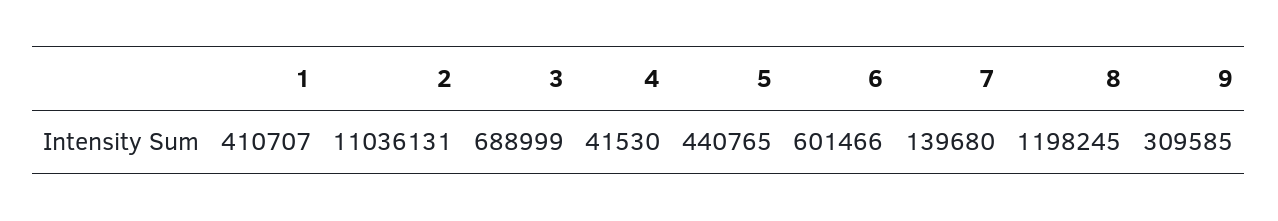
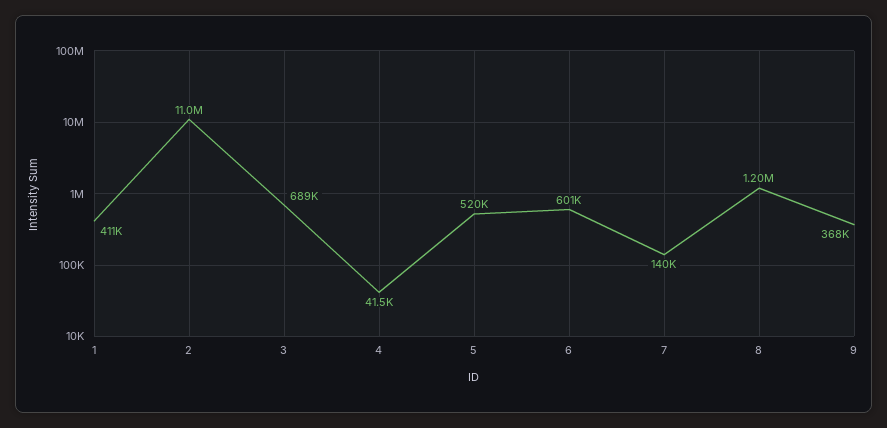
5: 440765 -> 520000
9: 309585 -> 368000

